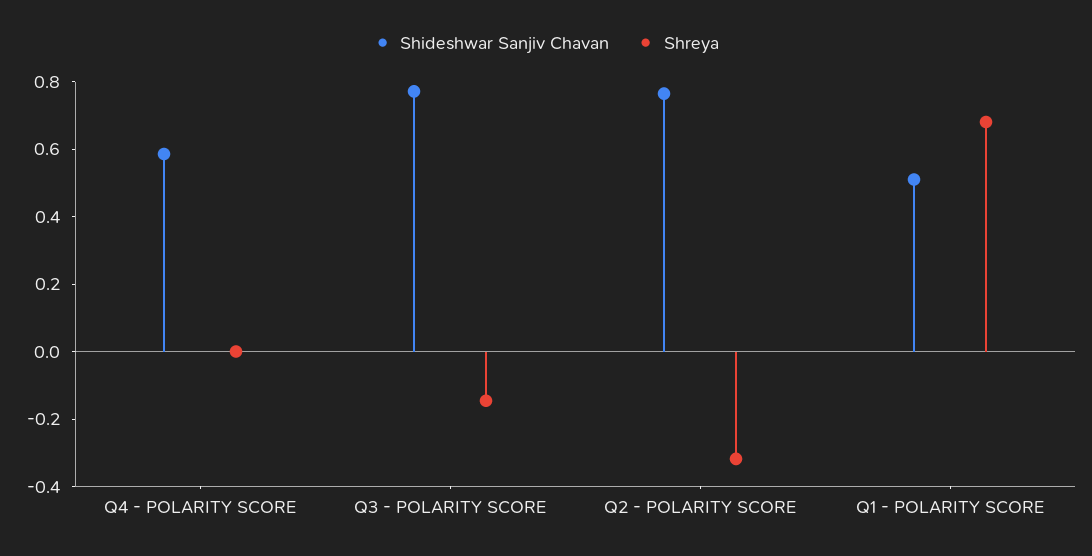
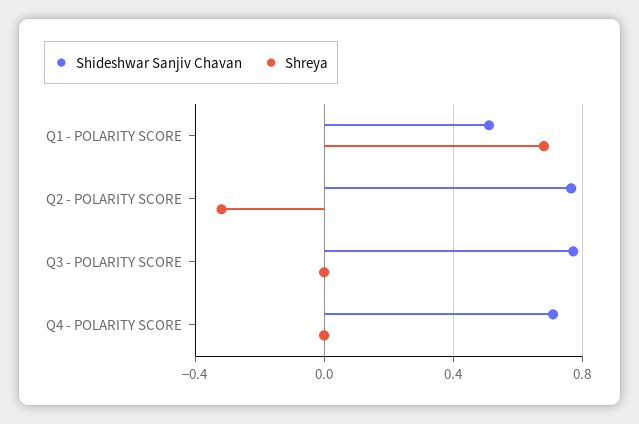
Shideshwar Sanjiv Chavan, Q4 - POLARITY SCORE: 0.6 -> 0.7
Shreya, Q3 - POLARITY SCORE: -0.15 -> 0

